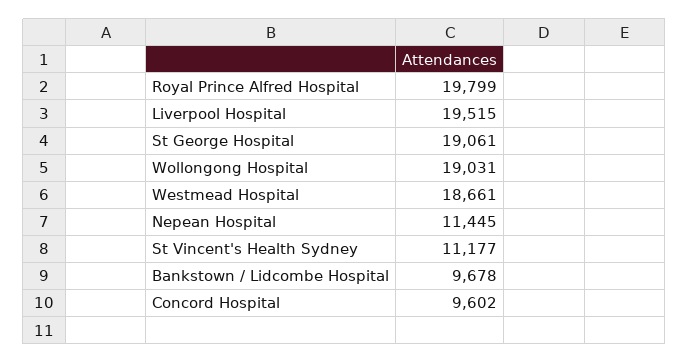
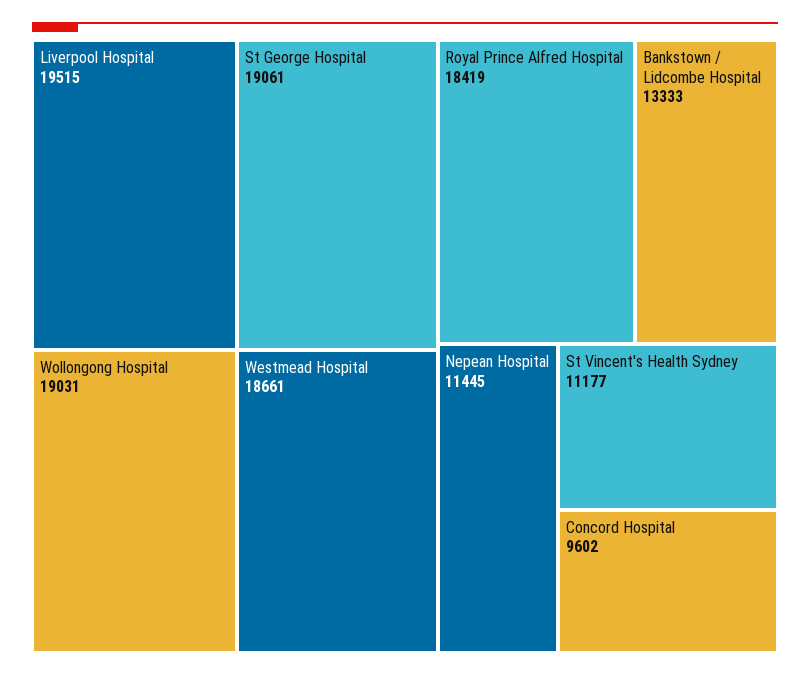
Royal Prince Alfred Hospital: 19799 -> 18419
Bankstown / Lidcombe Hospital: 9678 -> 13333

